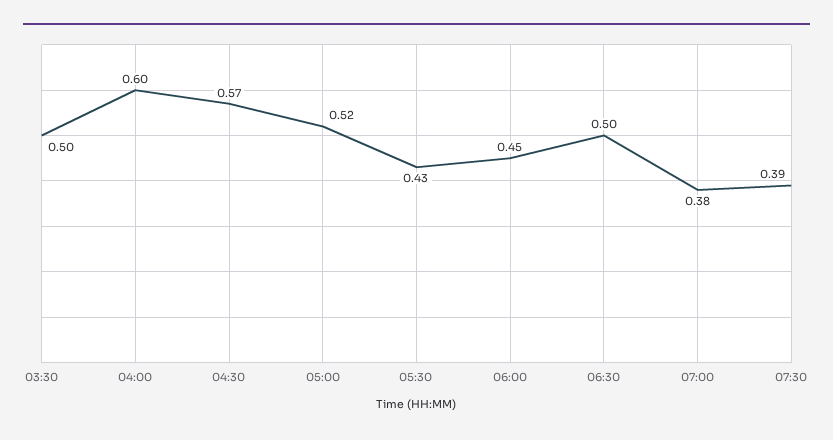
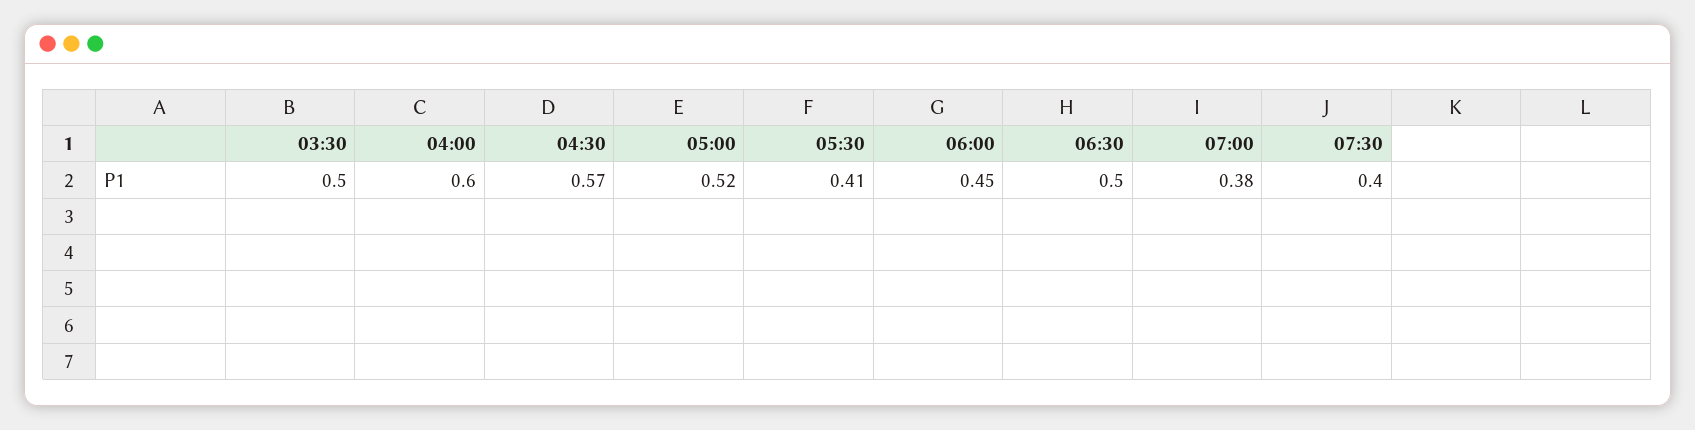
05:30: 0.43 -> 0.41
07:30: 0.39 -> 0.4

